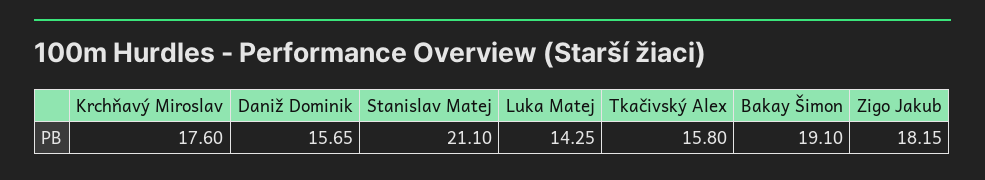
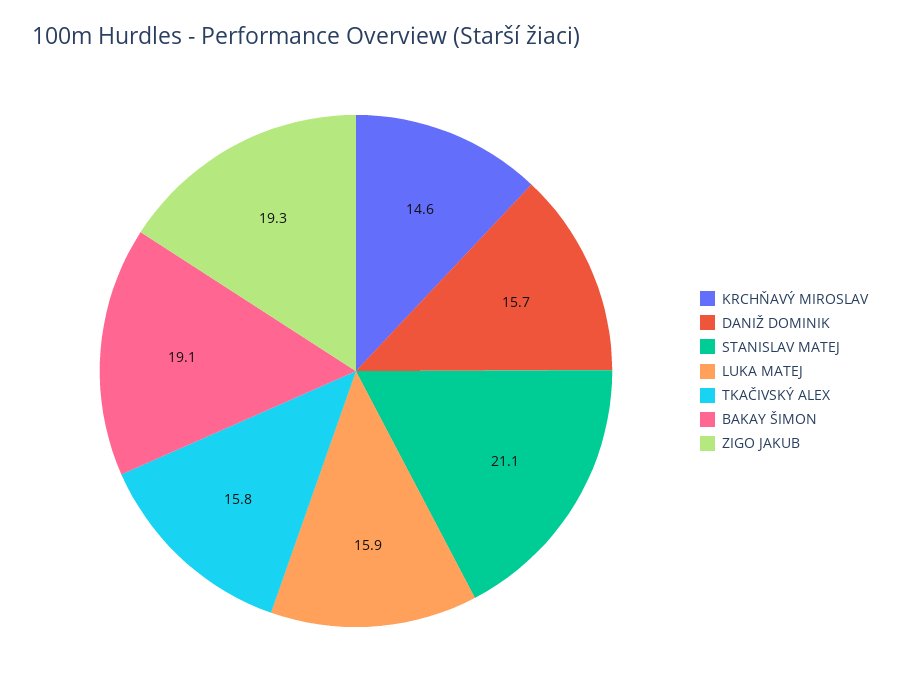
Krchňavý Miroslav: 17.6 -> 14.6
Luka Matej: 14.25 -> 15.9
Zigo Jakub: 18.15 -> 19.3

